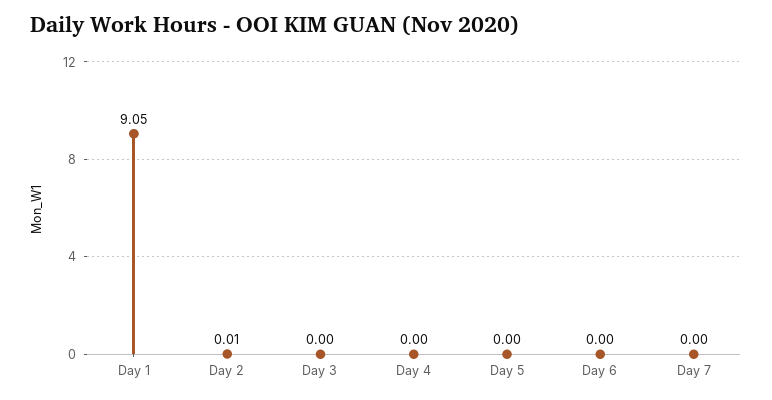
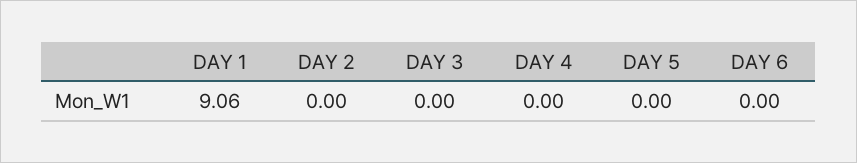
Day 1: 9.05 -> 9.06
Day 2: 0.01 -> 0
Day 7: 0 -> none

